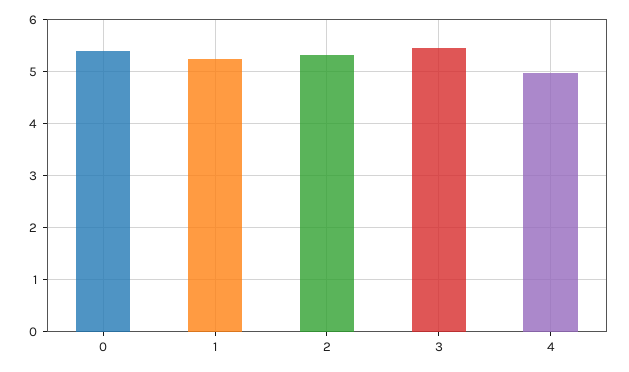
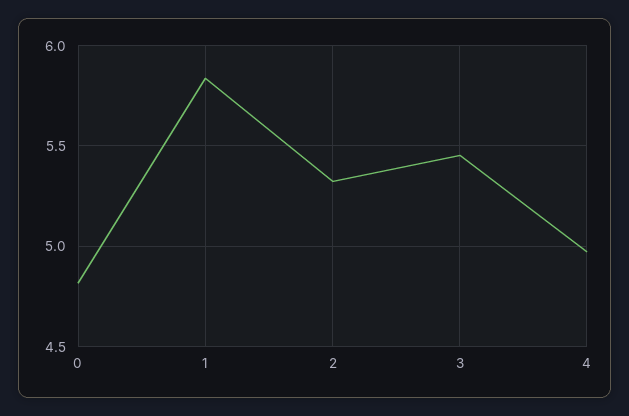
0: 5.4 -> 4.8
1: 5.2 -> 5.85

